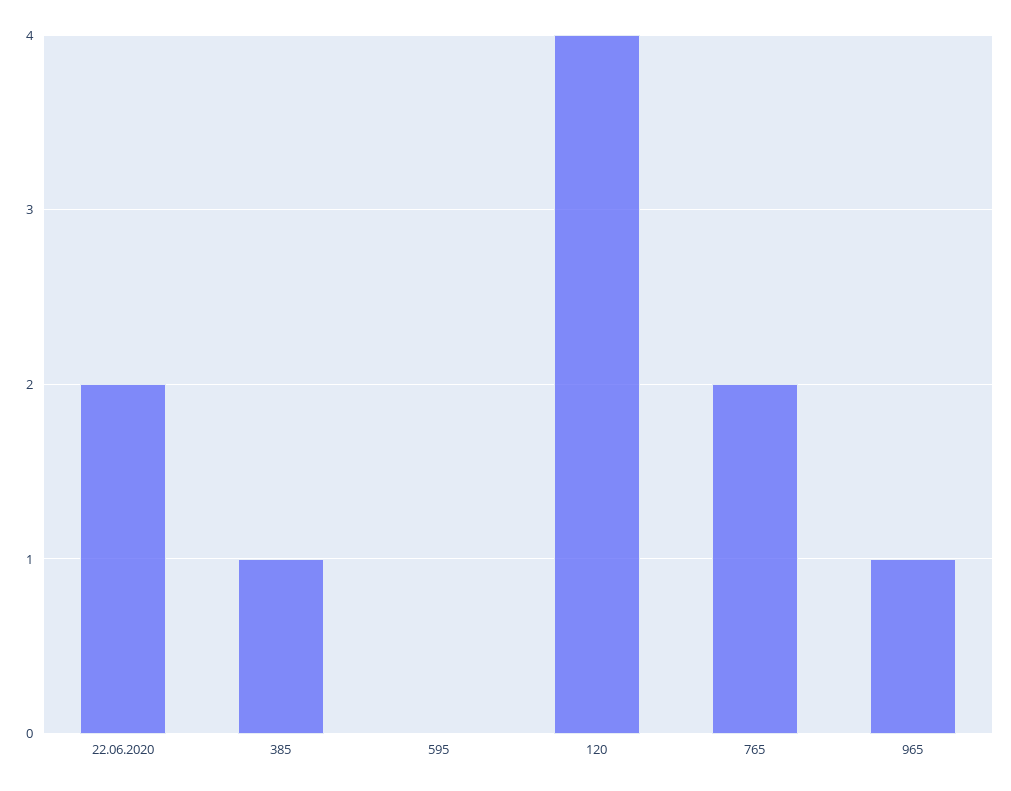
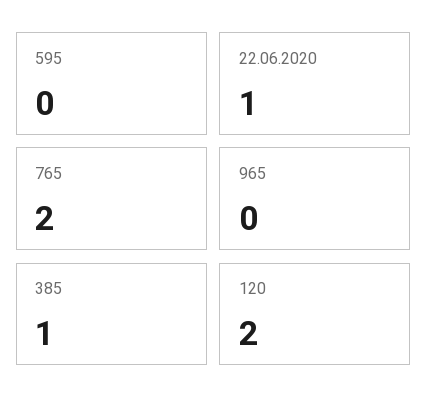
22.06.2020: 2 -> 1
120: 4 -> 2
965: 1 -> 0

